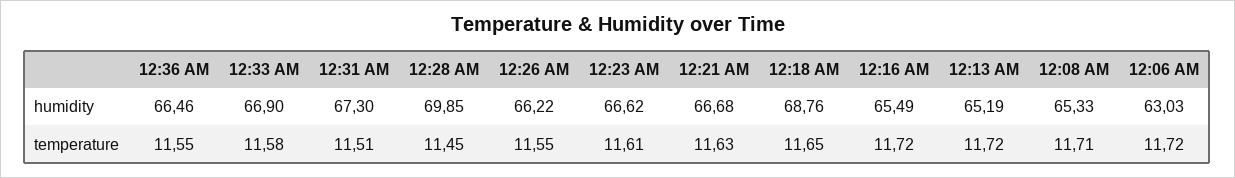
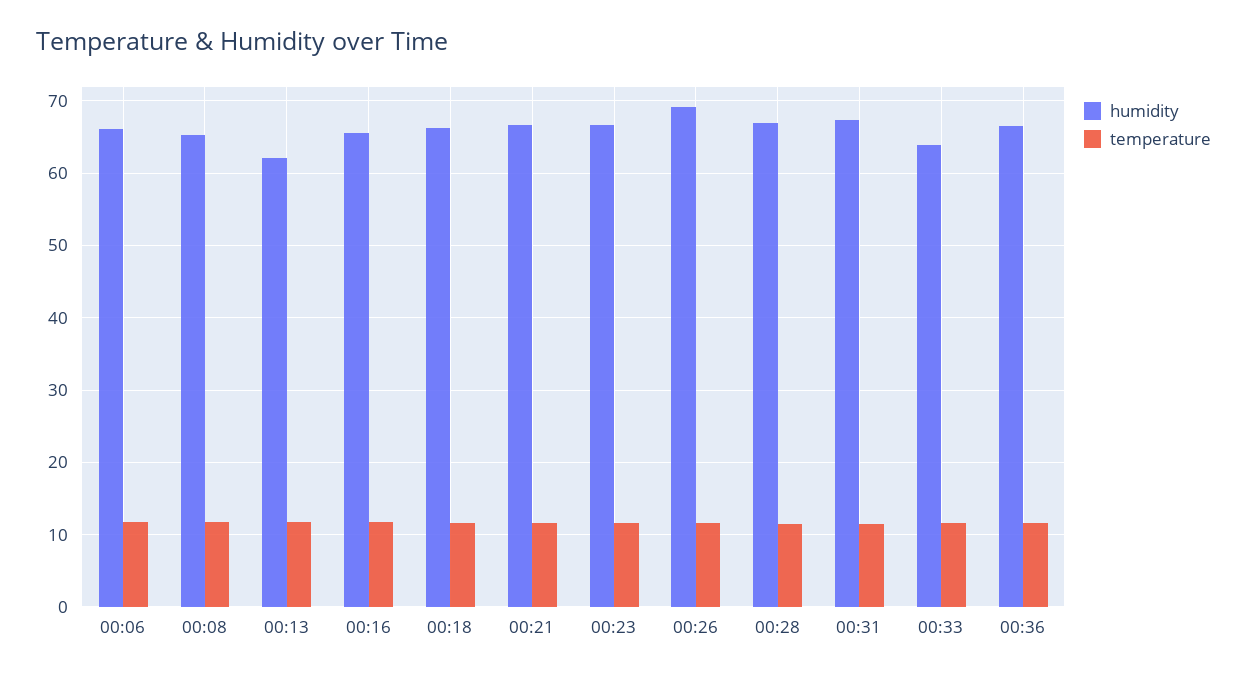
humidity, 12:33 AM: 66.9 -> 64
humidity, 12:28 AM: 69.85 -> 67
humidity, 12:26 AM: 66.22 -> 69
humidity, 12:18 AM: 68.76 -> 66
humidity, 12:13 AM: 65.19 -> 62
humidity, 12:06 AM: 63.03 -> 66

